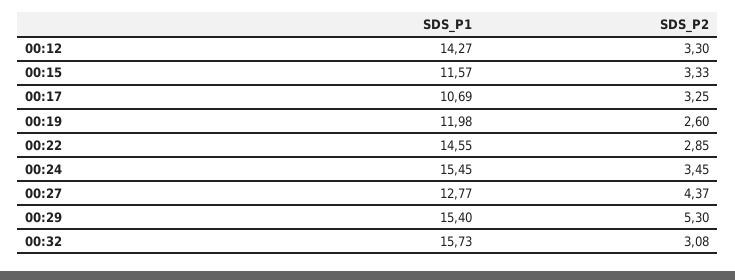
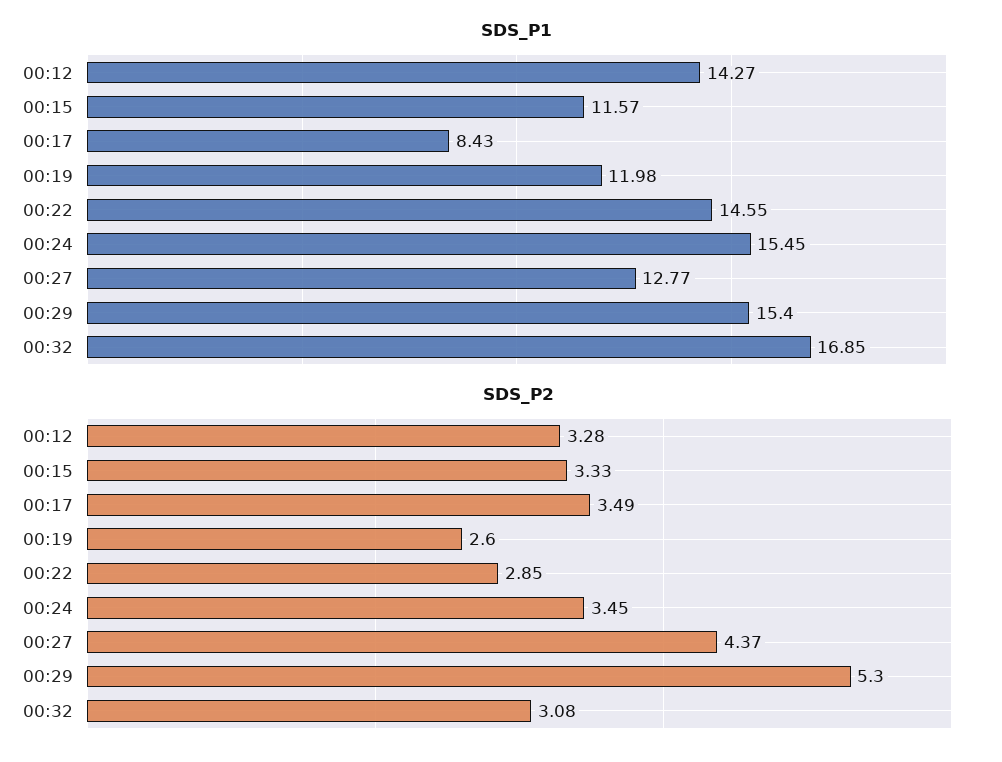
SDS_P2, 00:12: 3.3 -> 3.28
SDS_P1, 00:17: 10.69 -> 8.43
SDS_P2, 00:17: 3.25 -> 3.49
SDS_P1, 00:32: 15.73 -> 16.85

